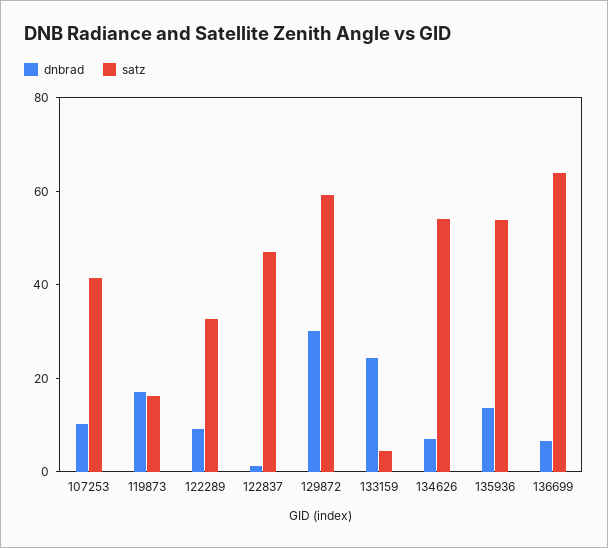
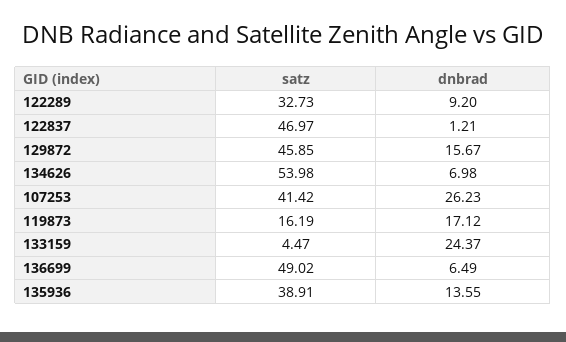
dnbrad, 107253: 10 -> 26.23
dnbrad, 129872: 30 -> 15.67
satz, 129872: 60 -> 45.85
satz, 135936: 55 -> 38.91
satz, 136699: 65 -> 49.02

